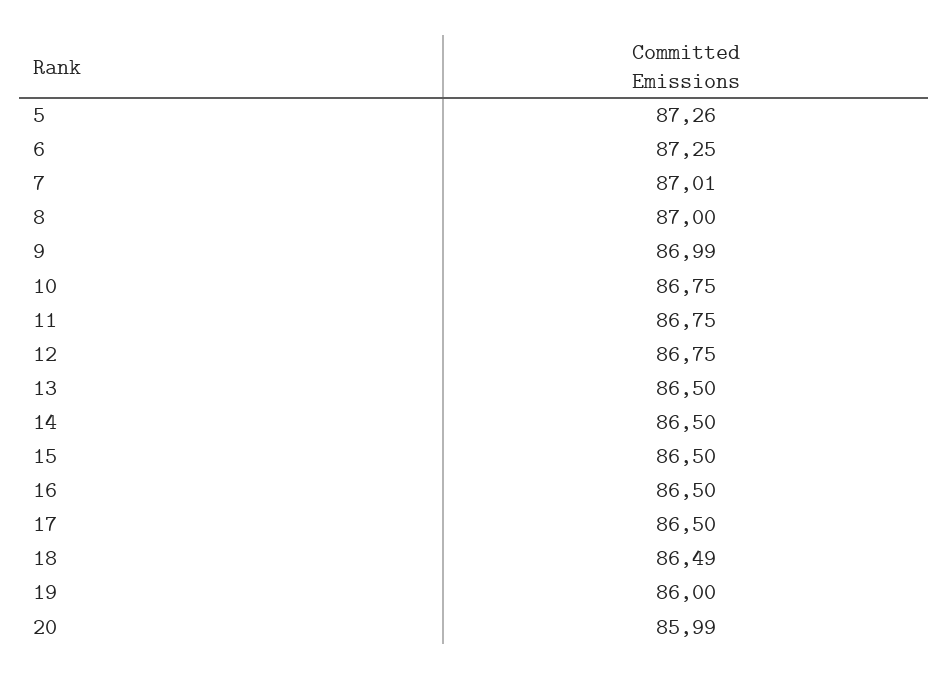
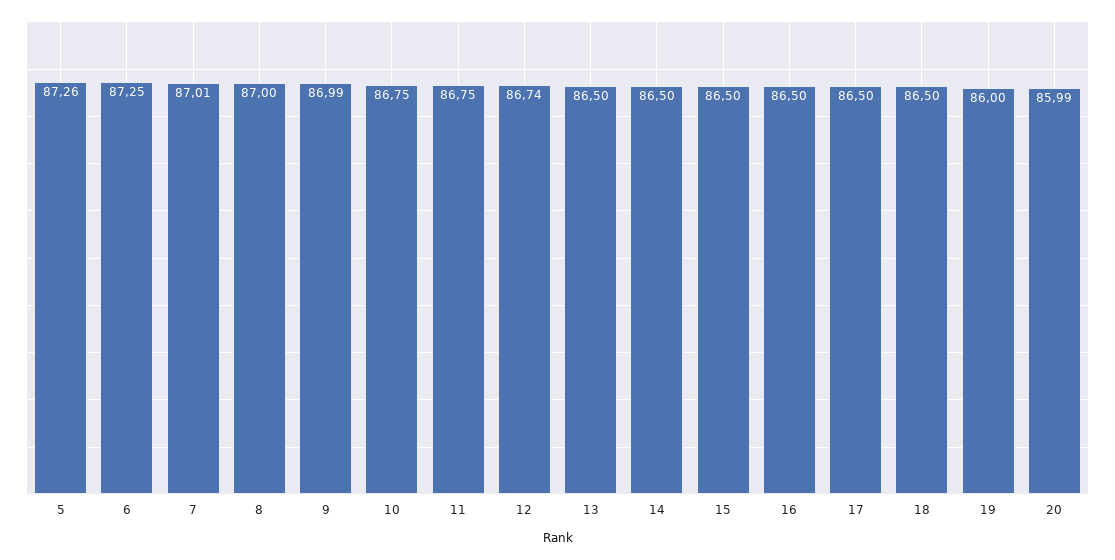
12: 86.75 -> 86.74
18: 86.49 -> 86.5

